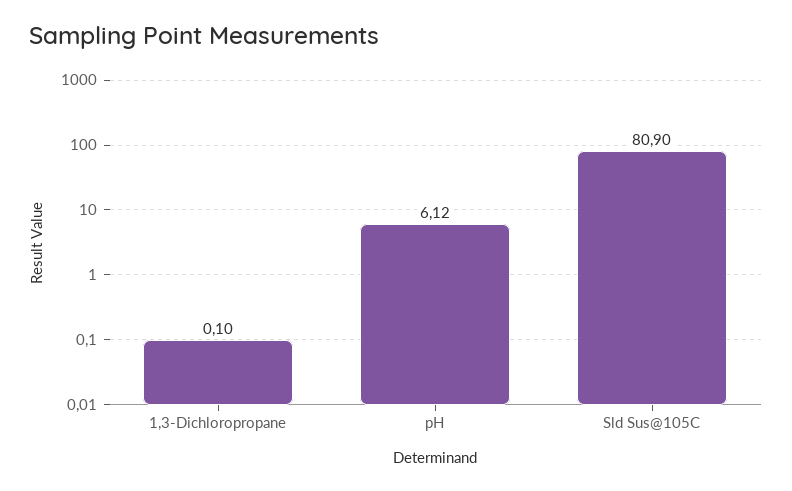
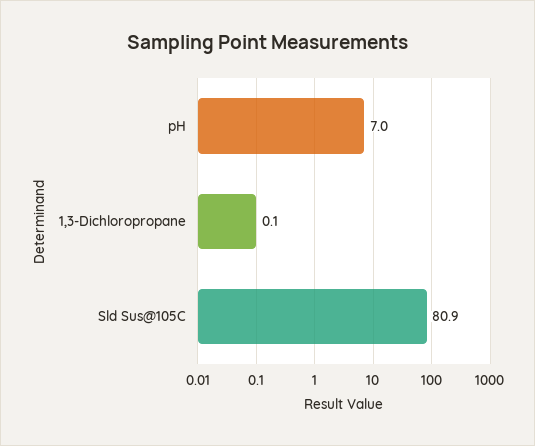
pH: 6.12 -> 7

